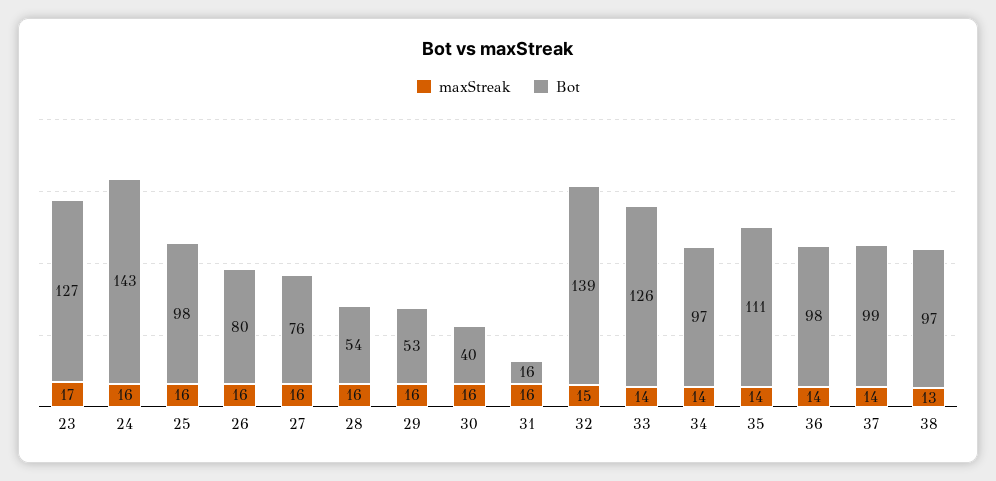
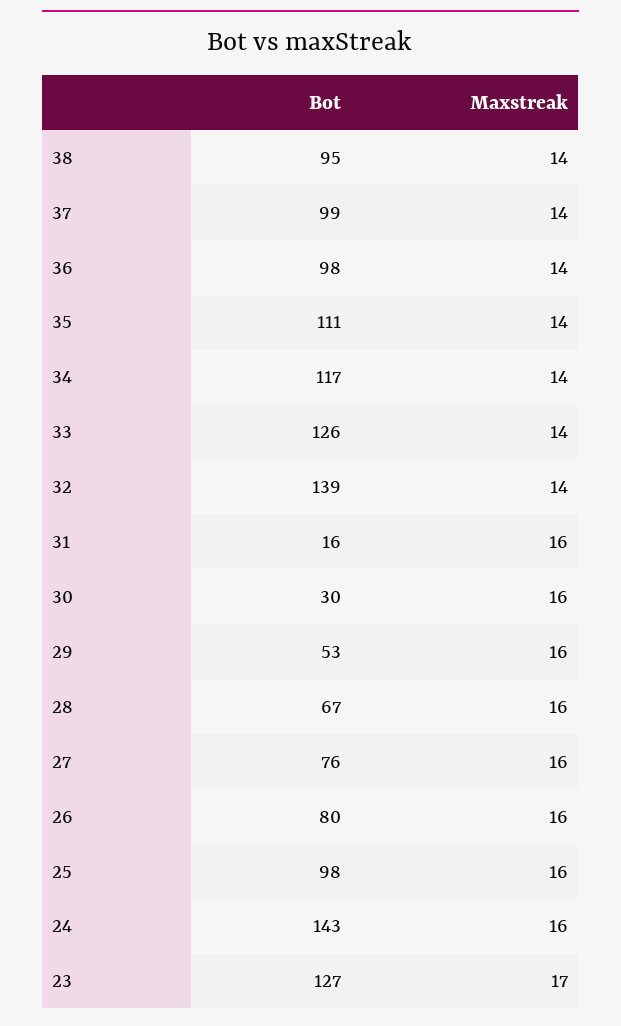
Bot, 28: 54 -> 67
Bot, 30: 40 -> 30
maxStreak, 32: 15 -> 14
Bot, 34: 97 -> 117
maxStreak, 38: 13 -> 14
Bot, 38: 97 -> 95

